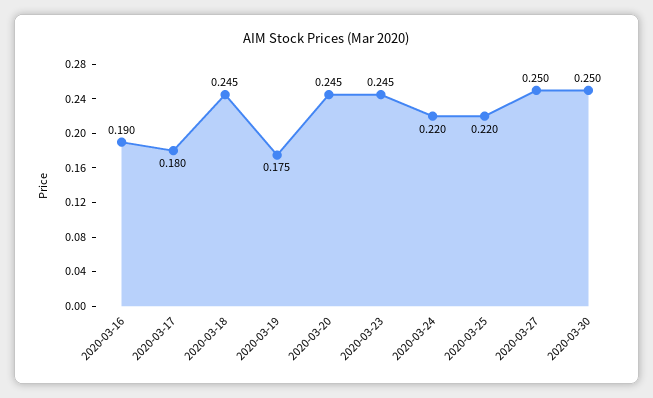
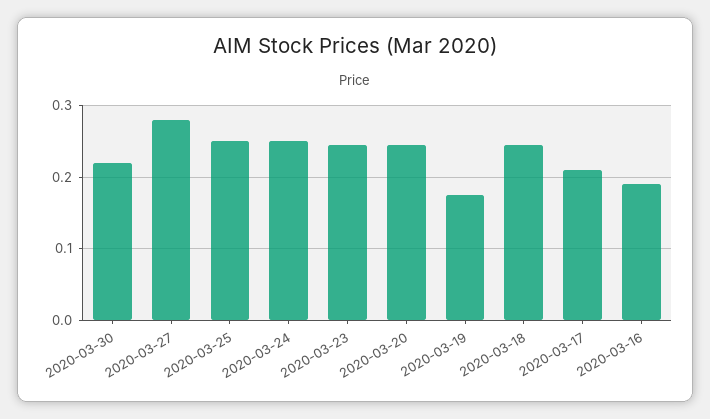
2020-03-17: 0.18 -> 0.21
2020-03-24: 0.22 -> 0.25
2020-03-25: 0.22 -> 0.25
2020-03-27: 0.25 -> 0.28
2020-03-30: 0.25 -> 0.22

